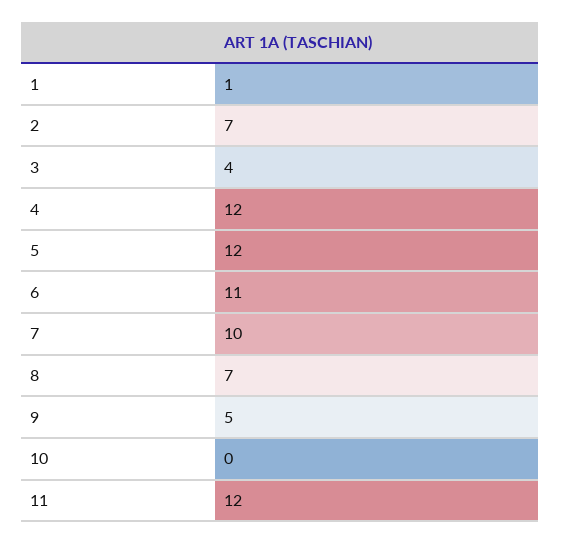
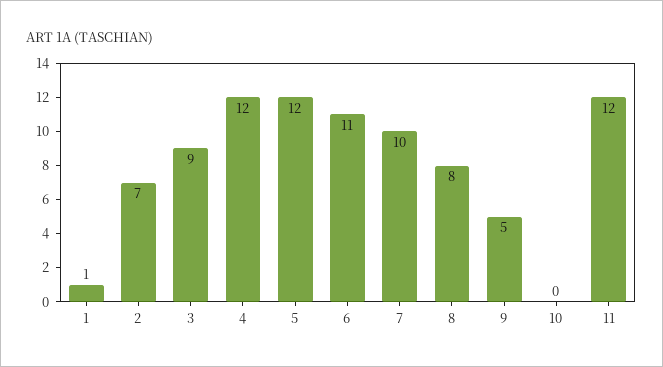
3: 4 -> 9
8: 7 -> 8

